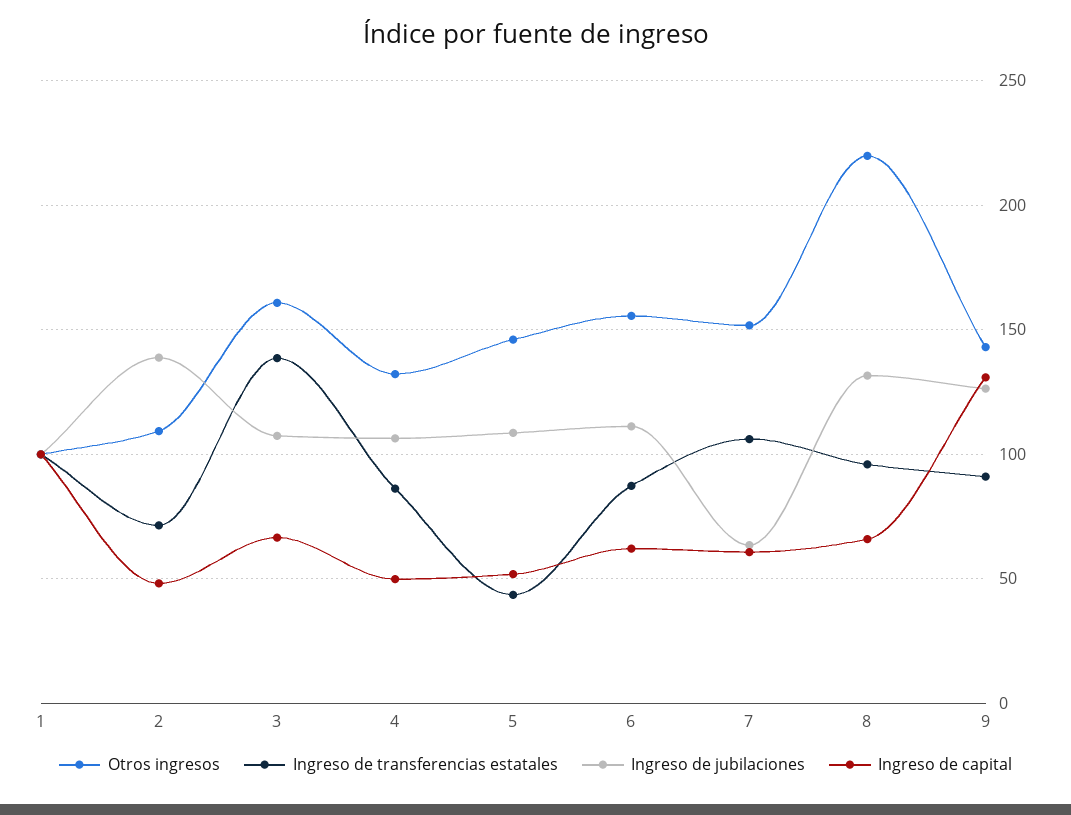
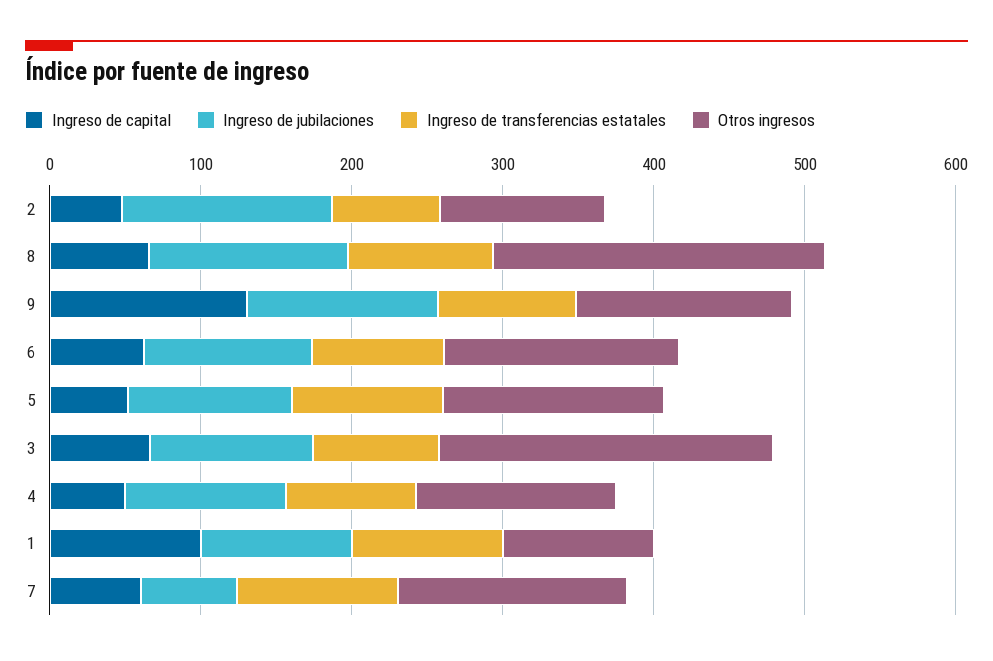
Otros ingresos, 3: 160 -> 220
Ingreso de transferencias estatales, 3: 140 -> 80
Ingreso de transferencias estatales, 5: 45 -> 100

